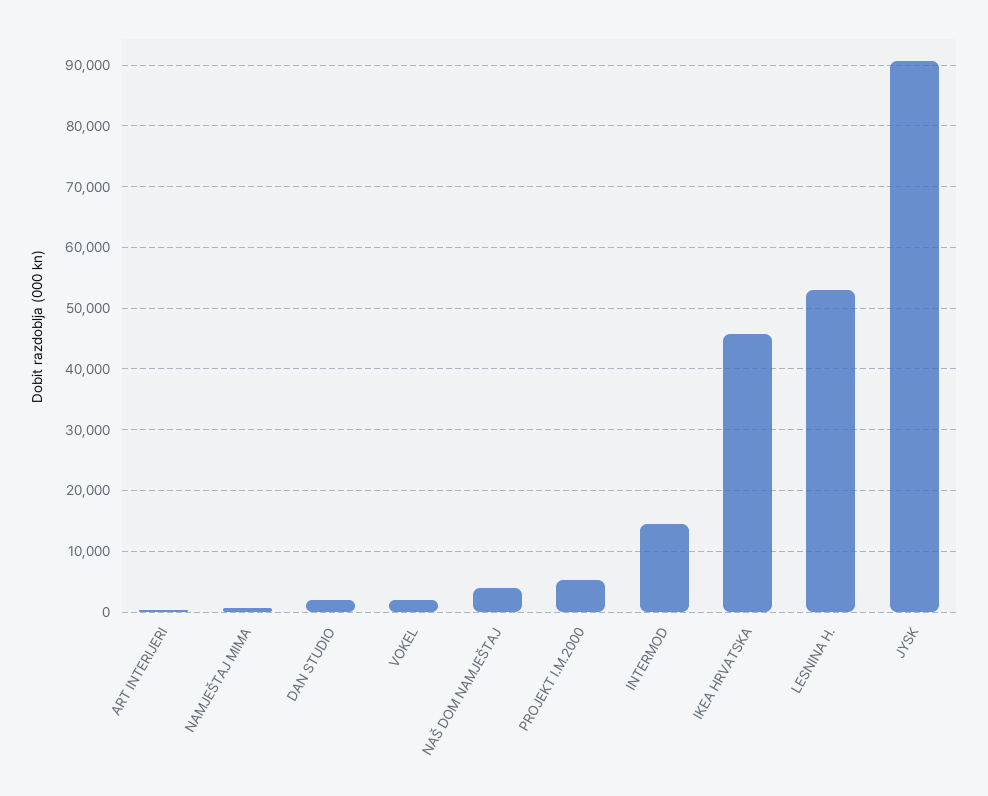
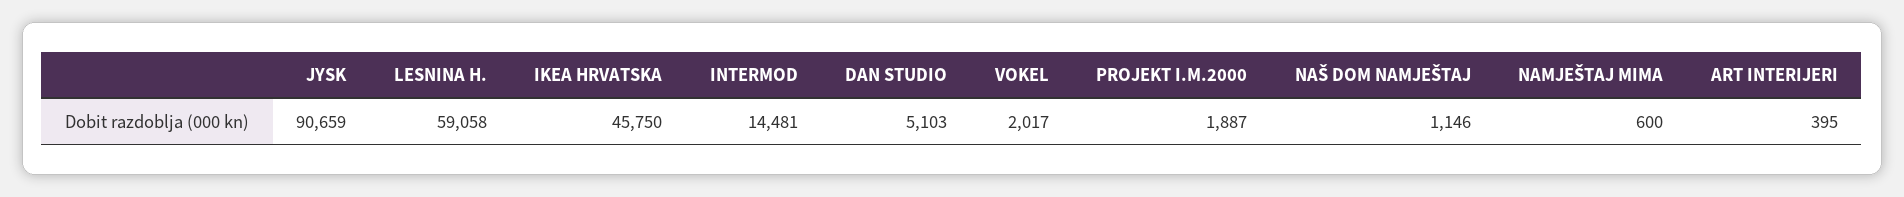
DAN STUDIO: 2000 -> 5103
NAŠ DOM NAMJEŠTAJ: 4000 -> 1146
PROJEKT I.M.2000: 5000 -> 1887
LESNINA H.: 53000 -> 59058

